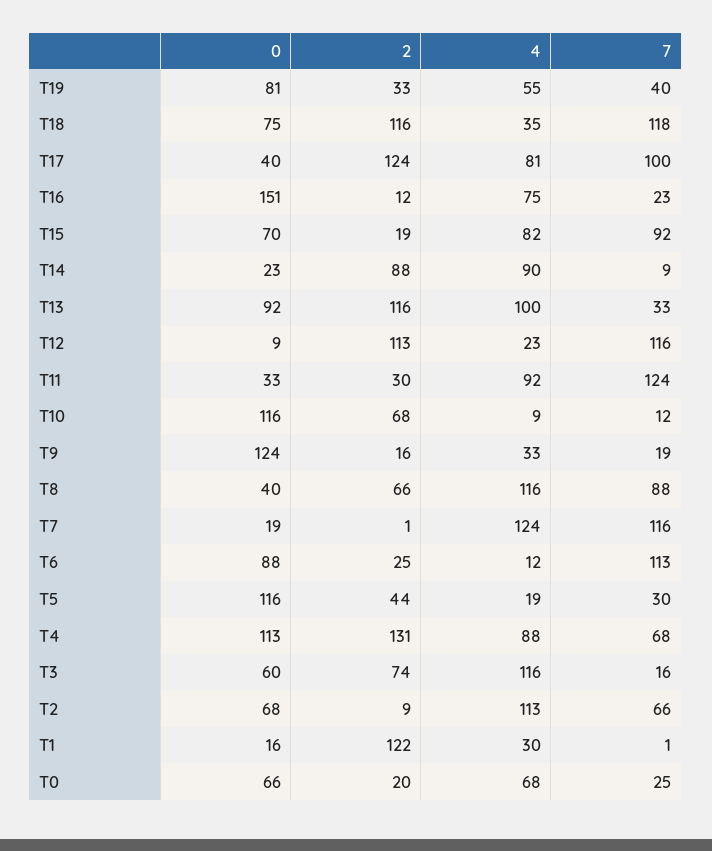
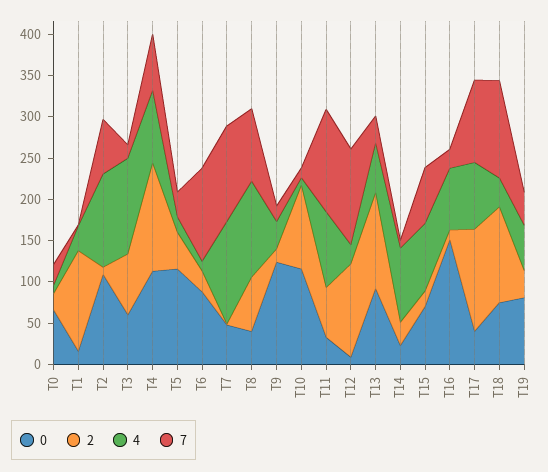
7, T15: 92 -> 70
2, T14: 88 -> 30
4, T13: 100 -> 60
2, T11: 30 -> 60
2, T10: 68 -> 100
0, T7: 19 -> 50
0, T2: 68 -> 110
4, T0: 68 -> 10

